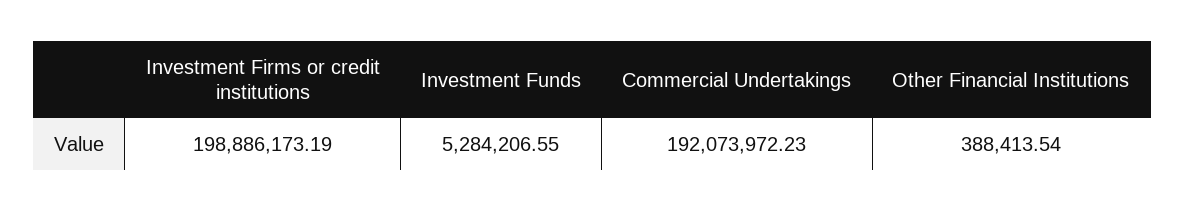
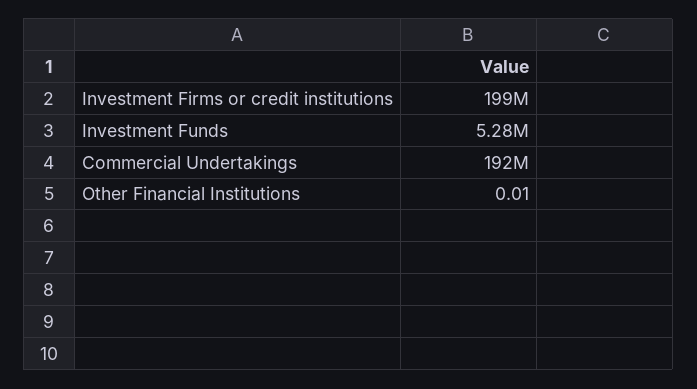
Other Financial Institutions: 388413.54 -> 0.01

